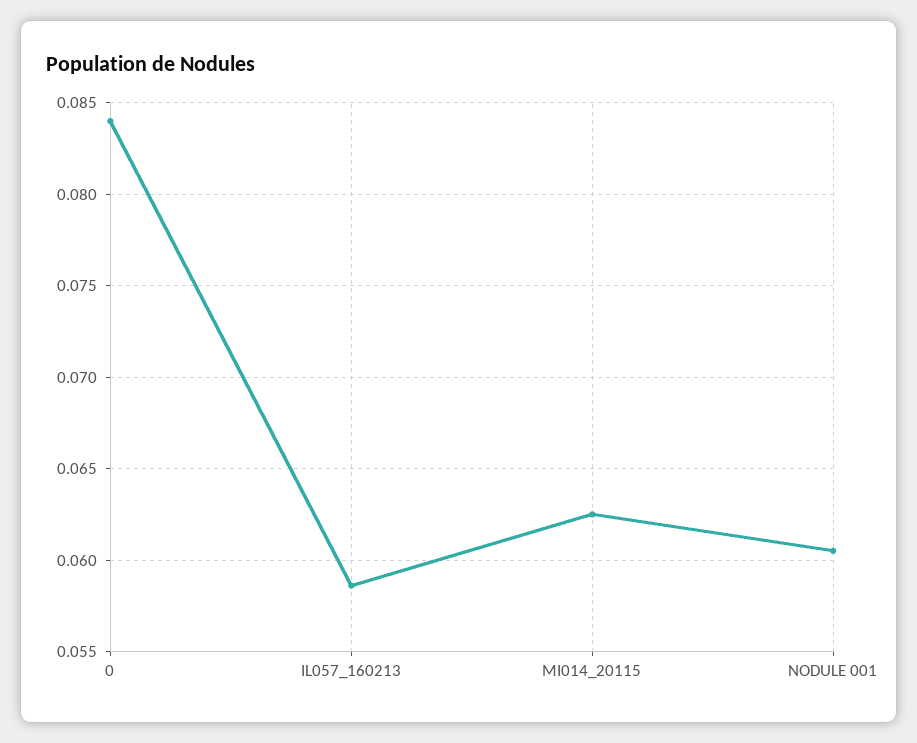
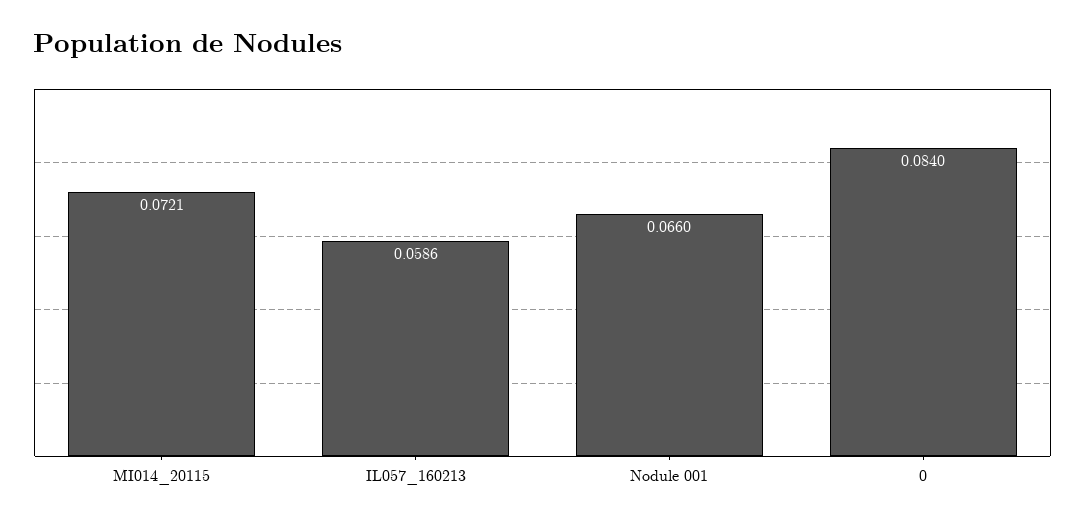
MI014_20115: 0.0625 -> 0.0721
NODULE 001: 0.0605 -> 0.066

